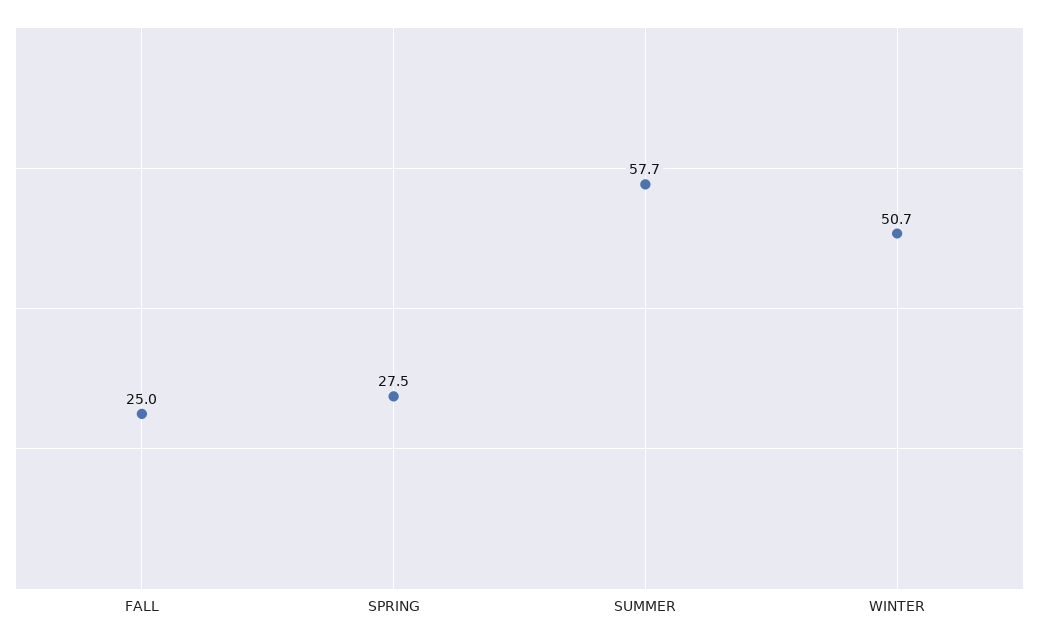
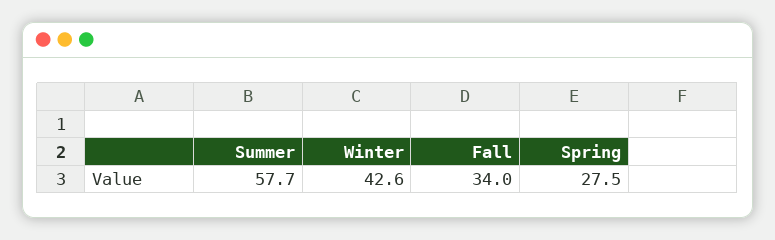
FALL: 25 -> 34
WINTER: 50.7 -> 42.6

